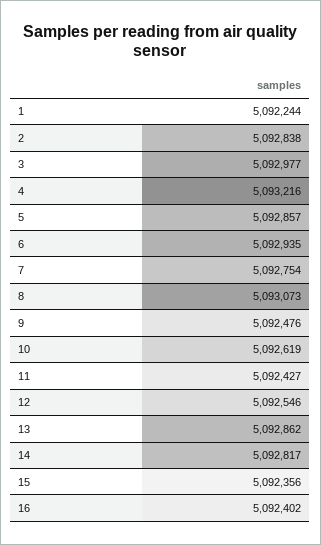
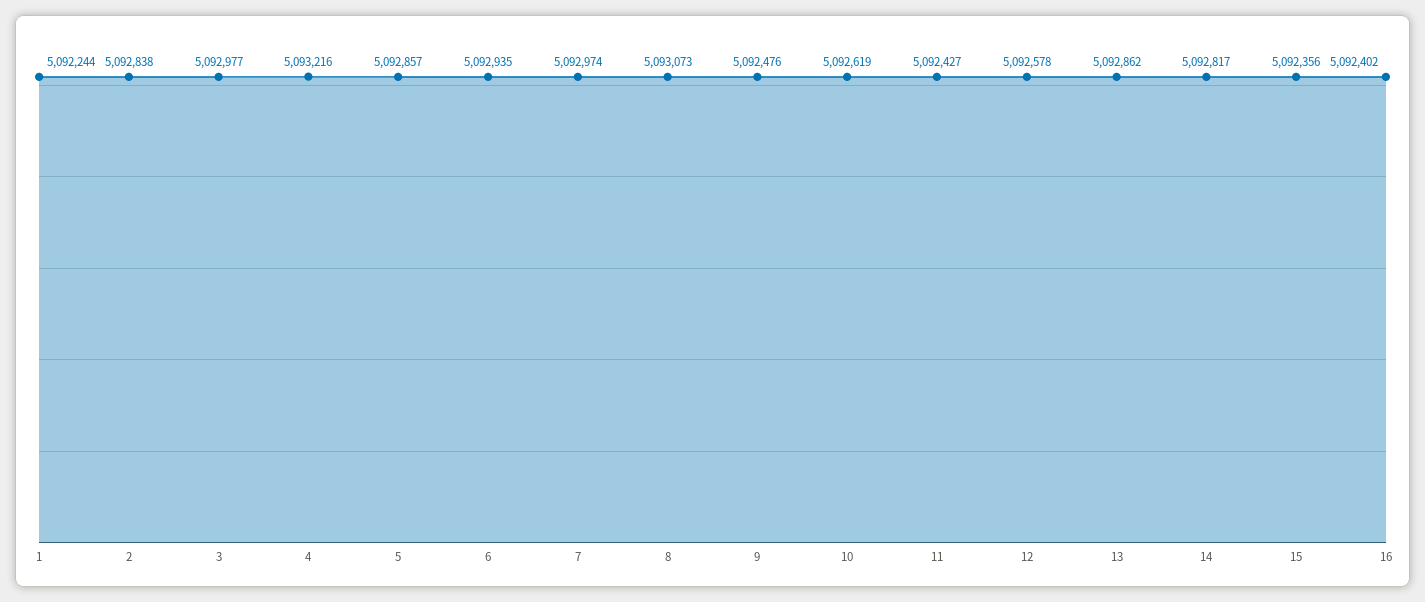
7: 5092754 -> 5092974
12: 5092546 -> 5092578

